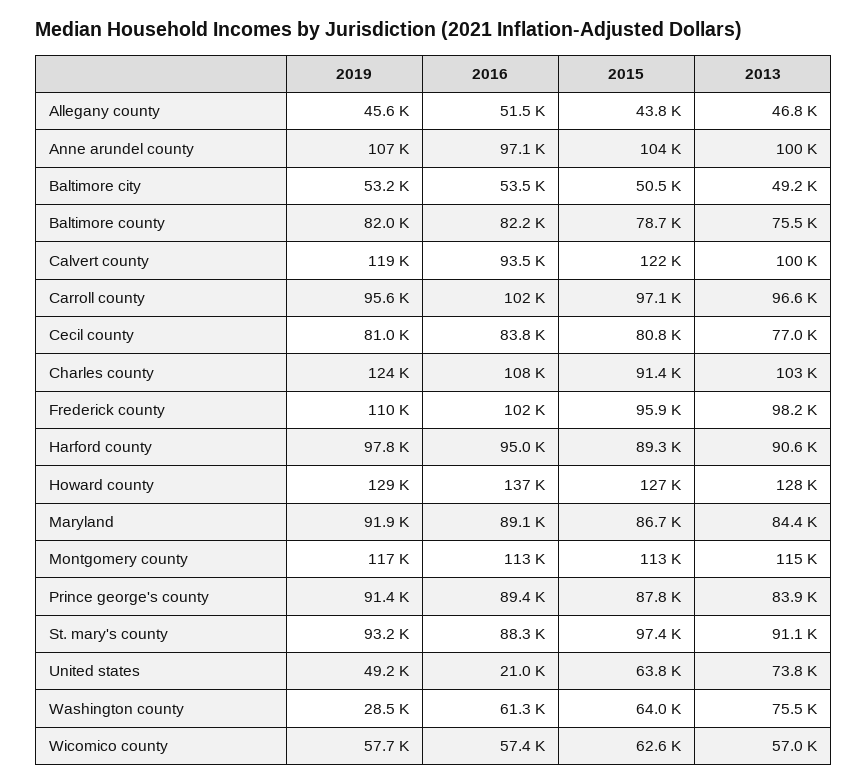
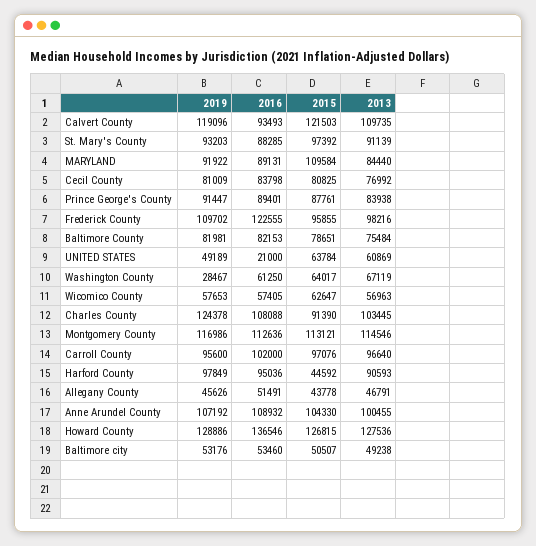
2016, Anne arundel county: 97100 -> 108932
2013, Calvert county: 100000 -> 109735
2016, Frederick county: 102000 -> 122555
2015, Harford county: 89300 -> 44592
2015, Maryland: 86700 -> 109584
2013, United states: 73800 -> 60869
2013, Washington county: 75500 -> 67119

